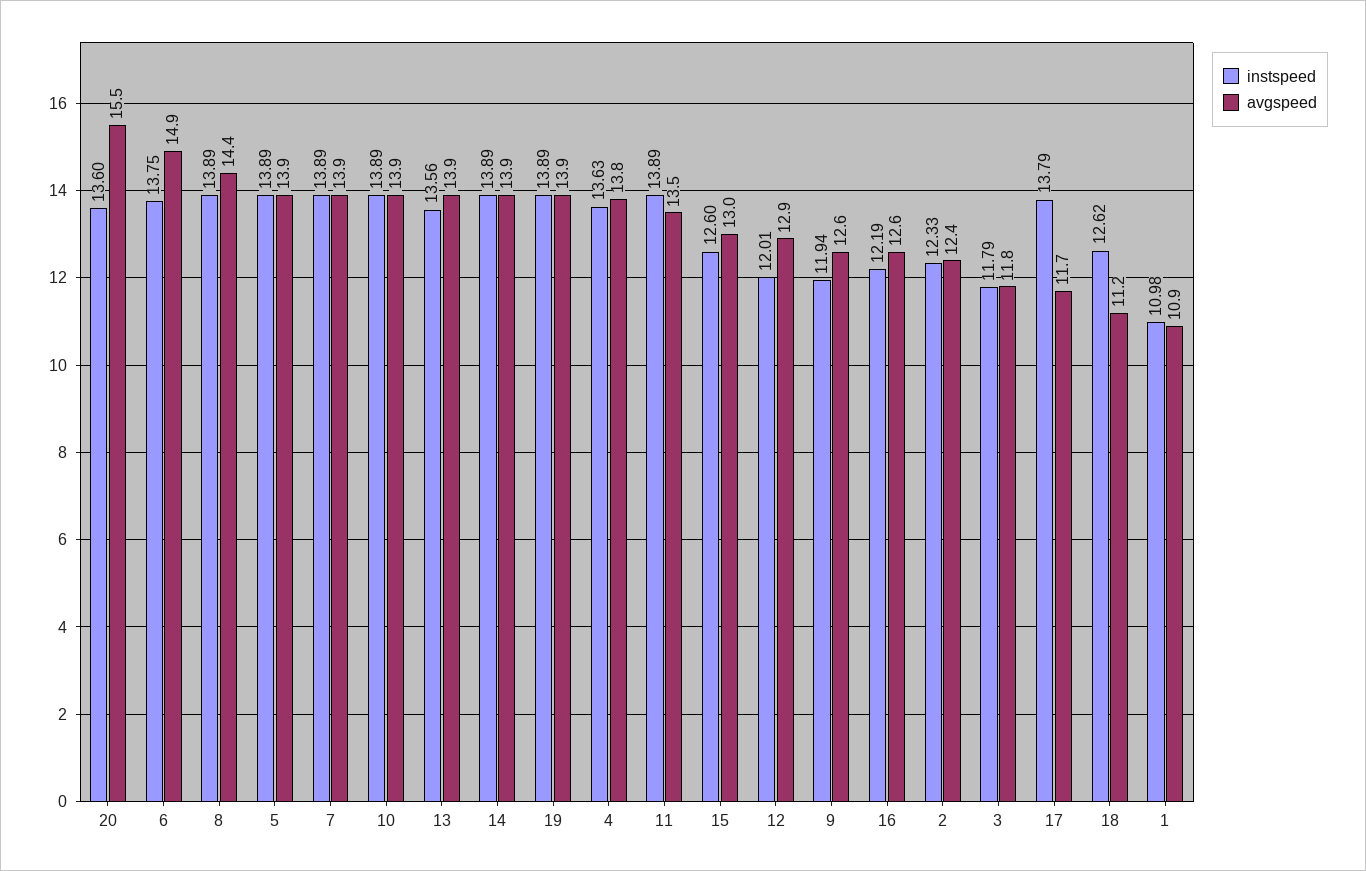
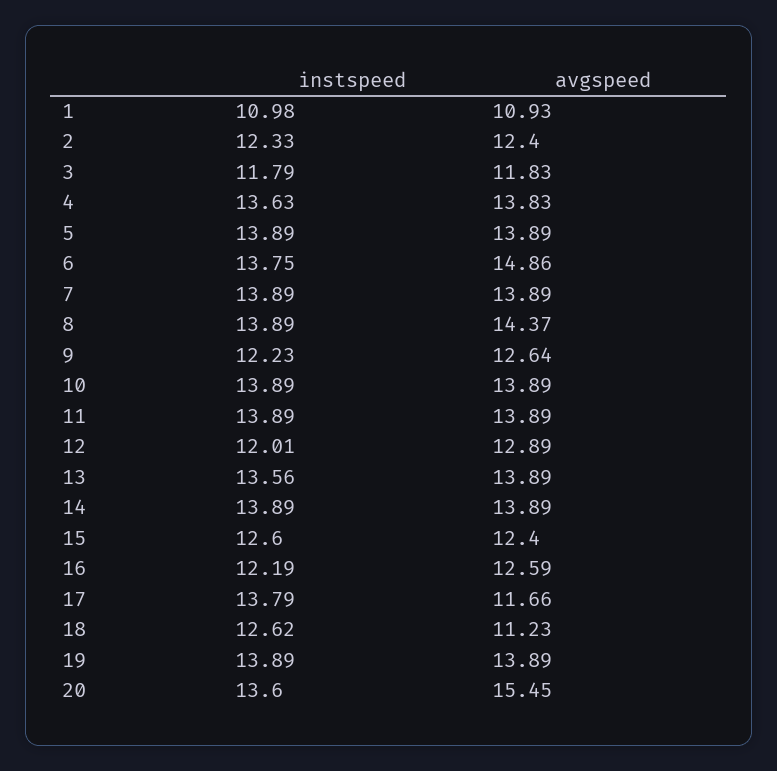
avgspeed, 11: 13.5 -> 13.89
avgspeed, 15: 13 -> 12.4
instspeed, 9: 11.94 -> 12.23

